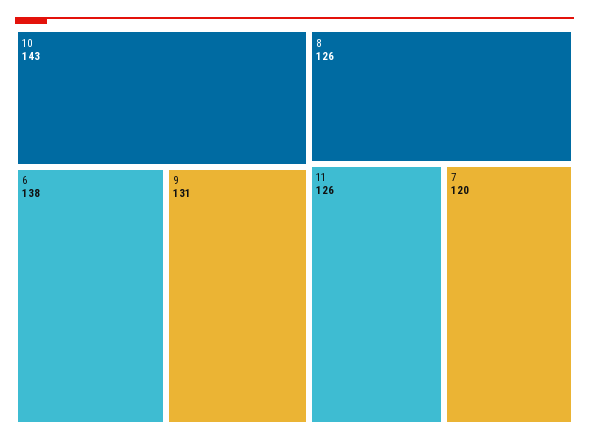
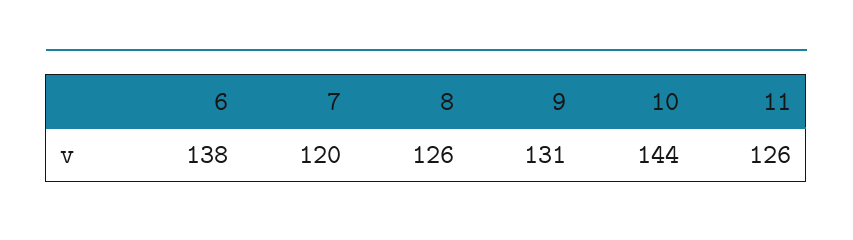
10: 143 -> 144

